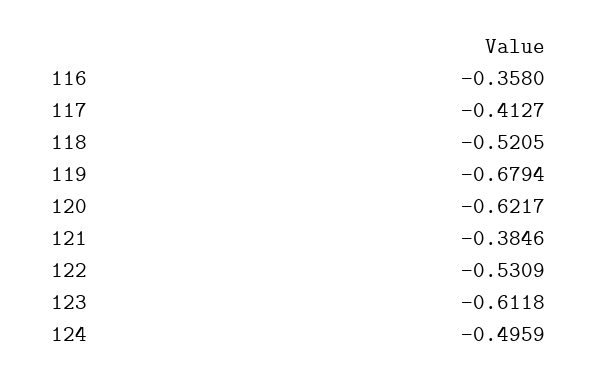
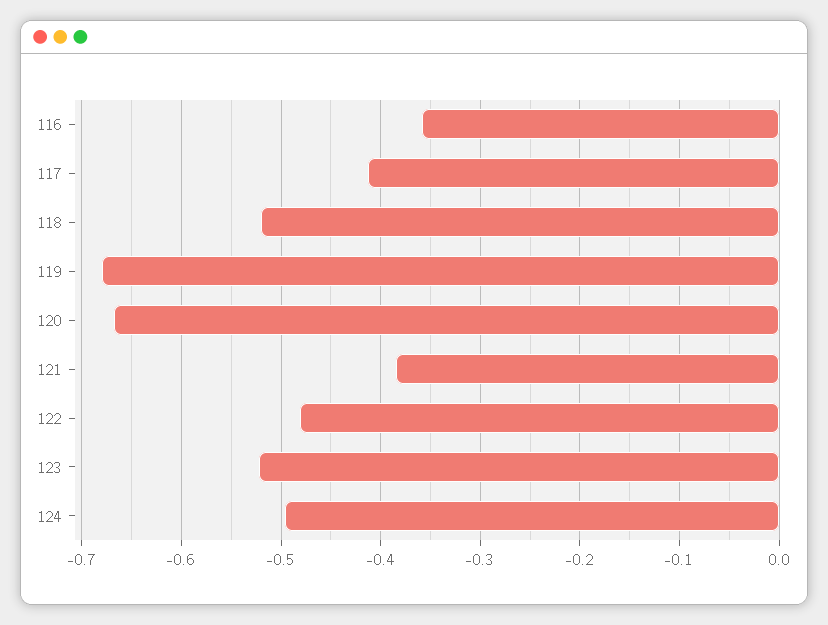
120: -0.6217 -> -0.67
122: -0.5309 -> -0.48
123: -0.6118 -> -0.52

